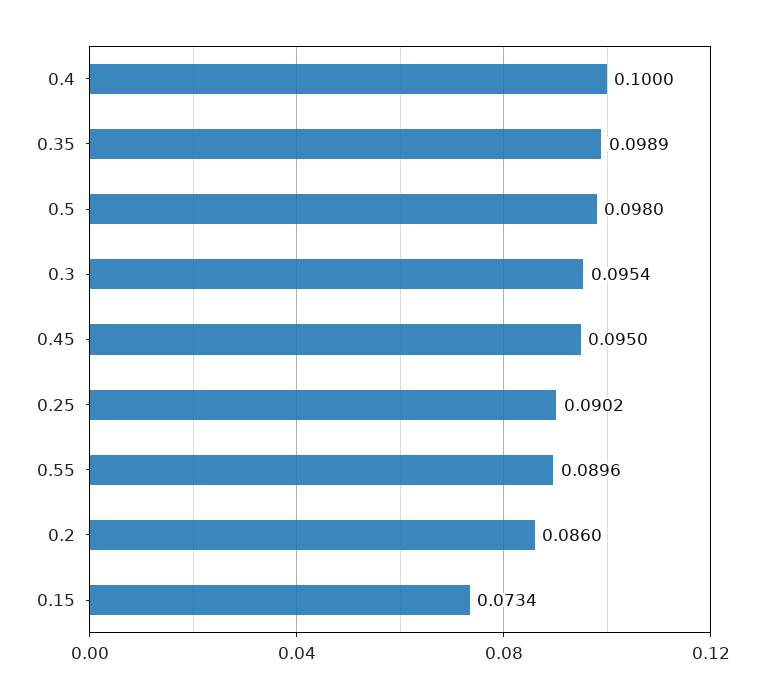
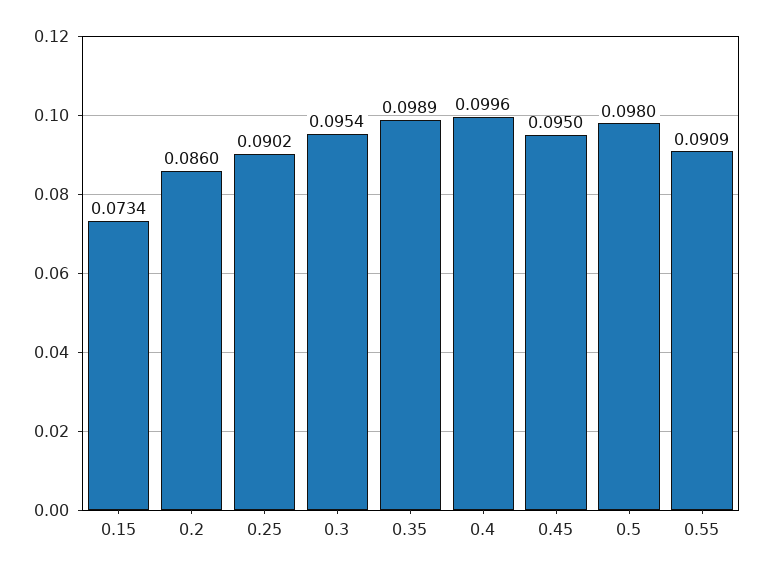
0.4: 0.1 -> 0.0996
0.55: 0.0896 -> 0.0909

